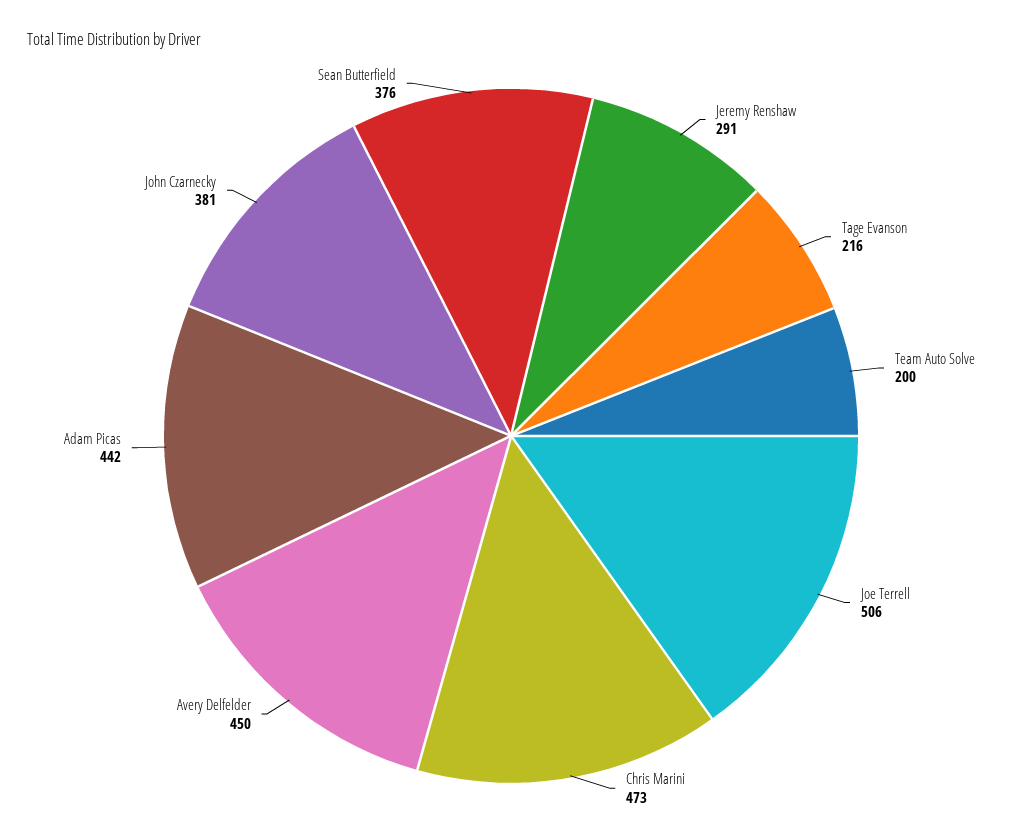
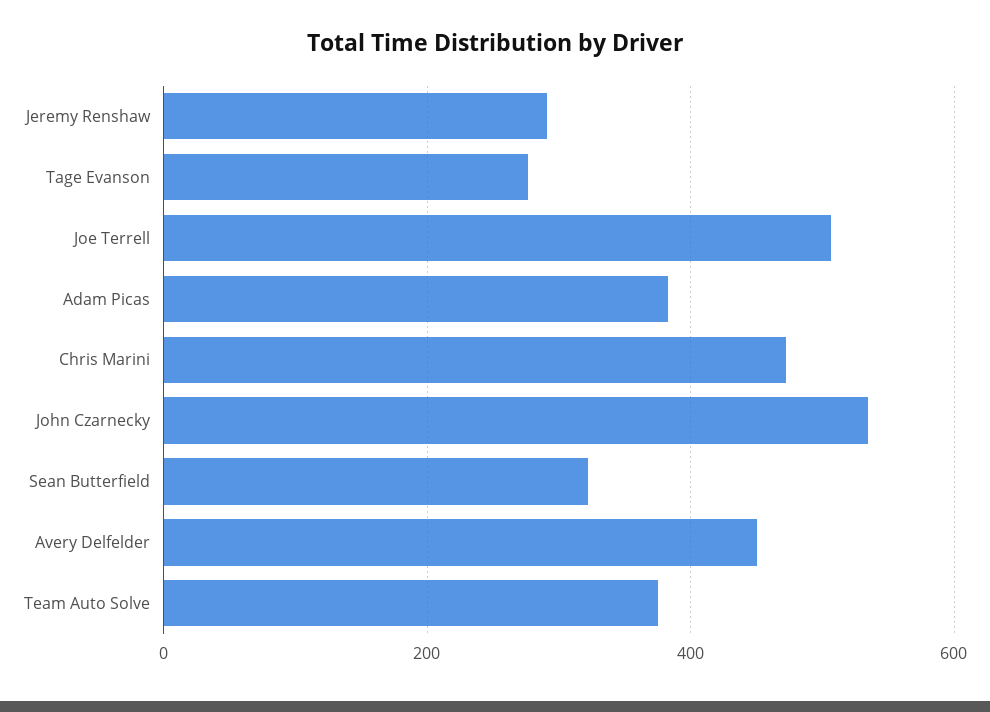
Tage Evanson: 216 -> 280
Team Auto Solve: 200 -> 380
Adam Picas: 442 -> 380
John Czarnecky: 381 -> 540
Sean Butterfield: 376 -> 320

